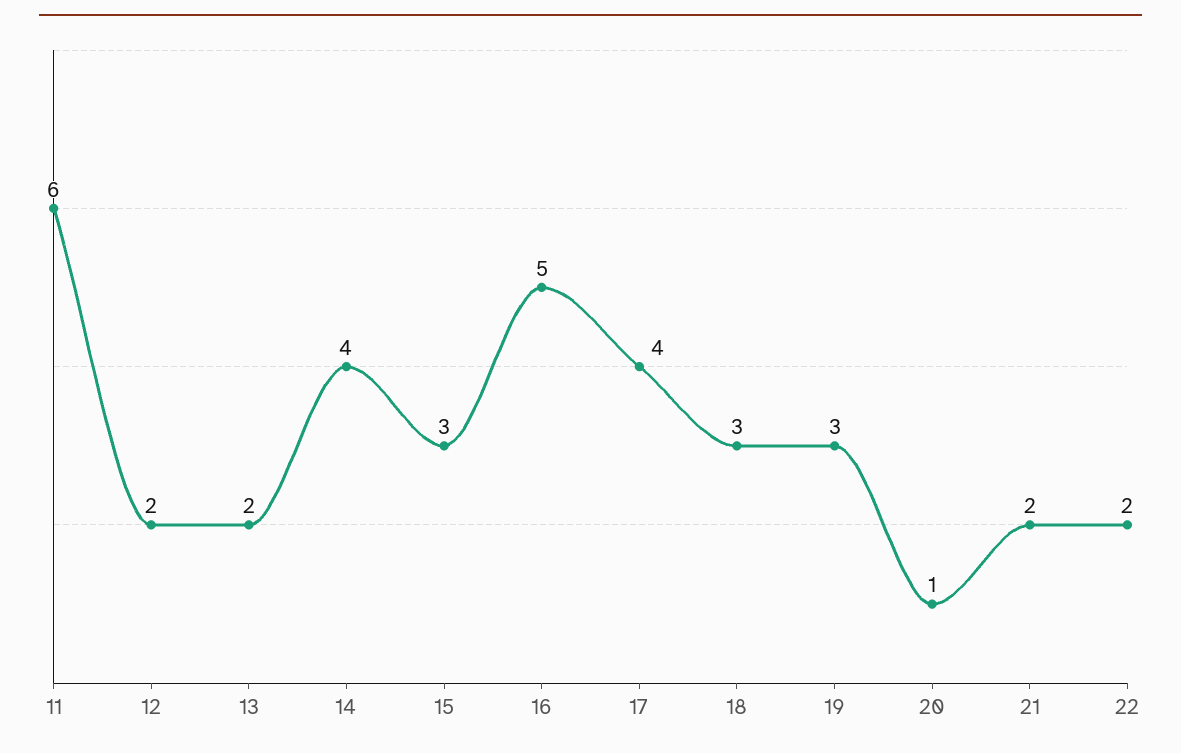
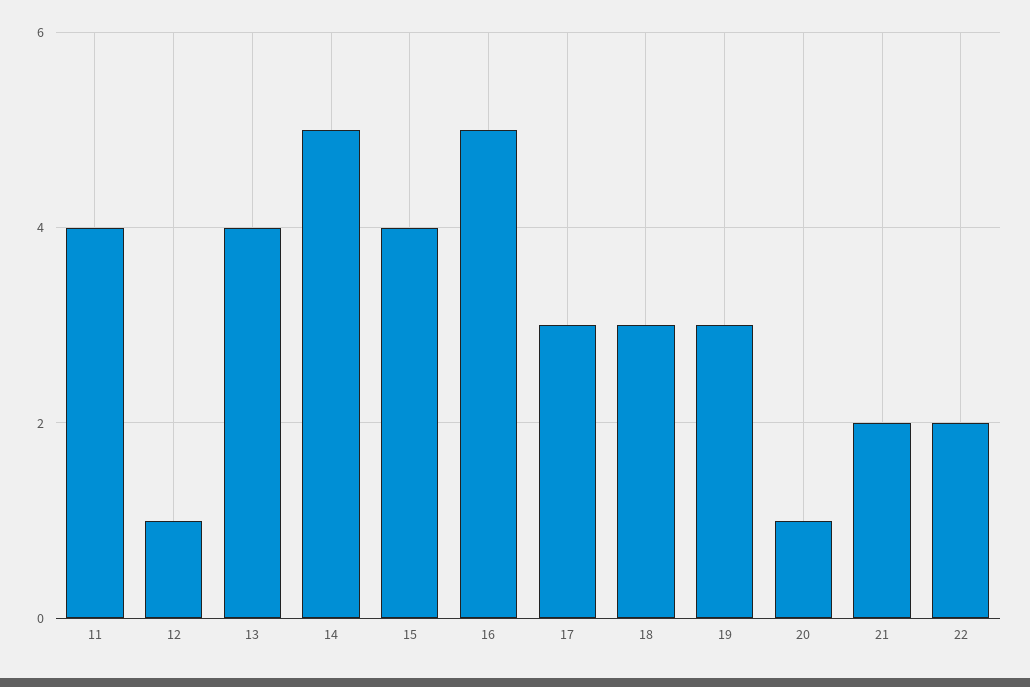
11: 6 -> 4
12: 2 -> 1
13: 2 -> 4
14: 4 -> 5
15: 3 -> 4
17: 4 -> 3

